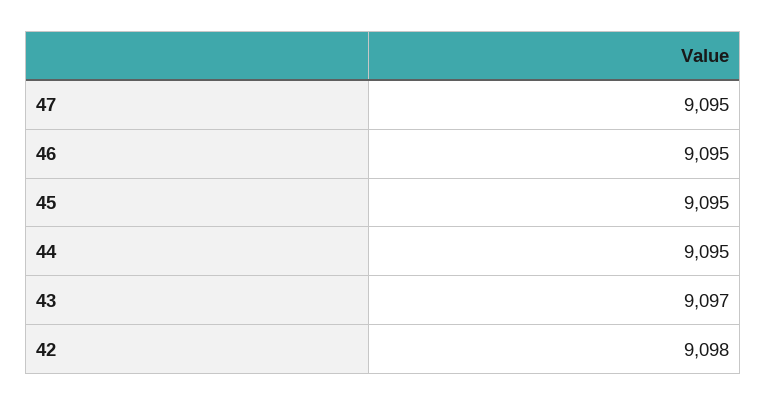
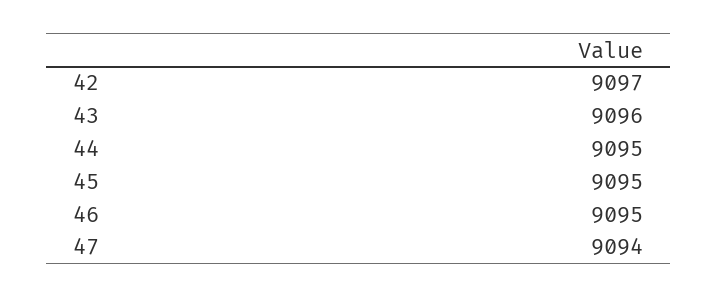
47: 9095 -> 9094
43: 9097 -> 9096
42: 9098 -> 9097

